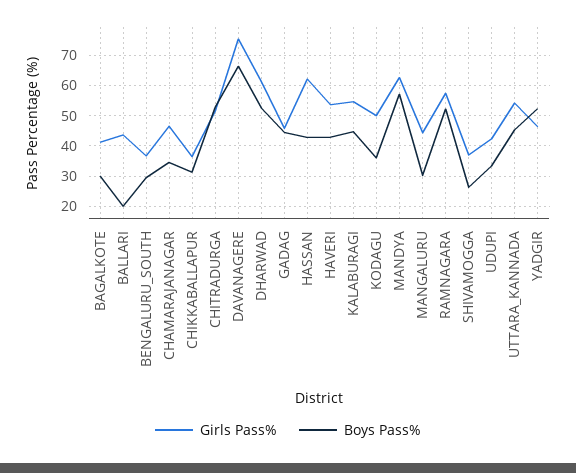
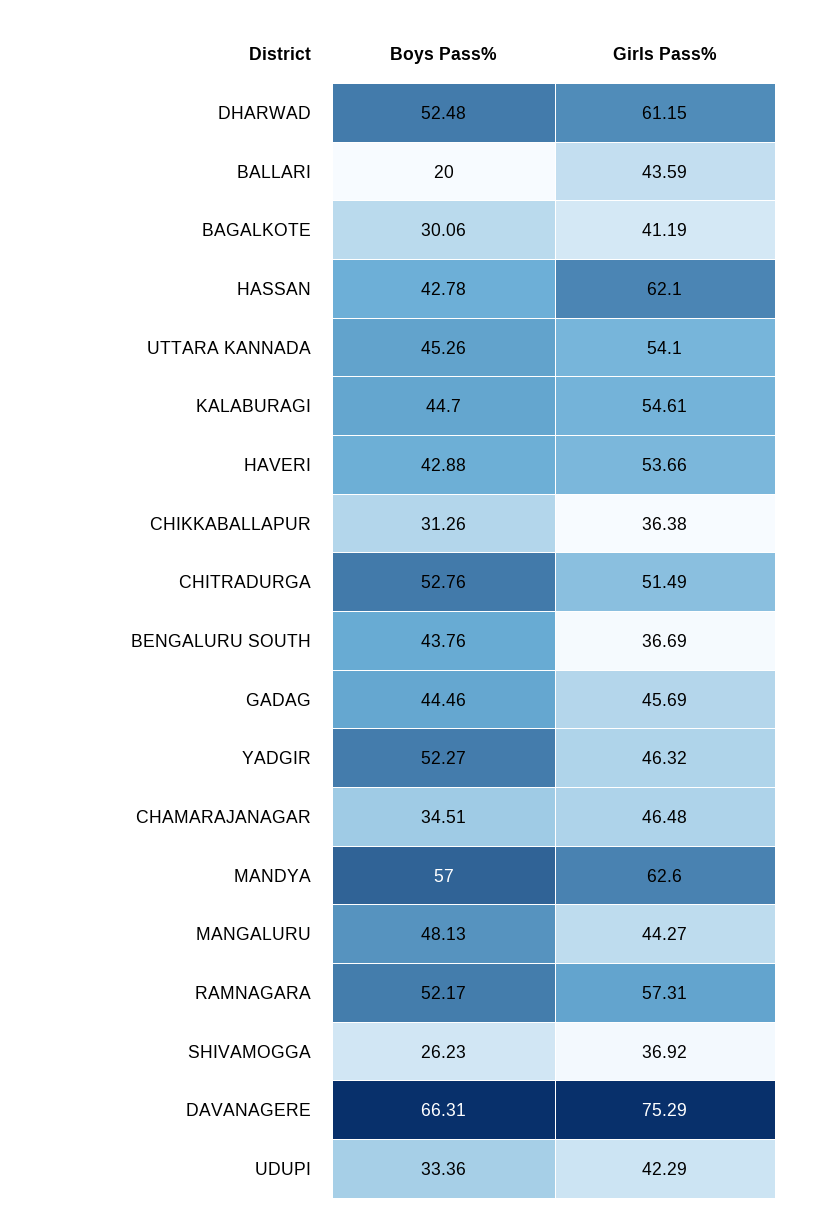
Boys Pass%, BENGALURU_SOUTH: 30 -> 43.76
Girls Pass%, KODAGU: 50 -> none
Boys Pass%, KODAGU: 36 -> none
Boys Pass%, MANGALURU: 30 -> 48.13

